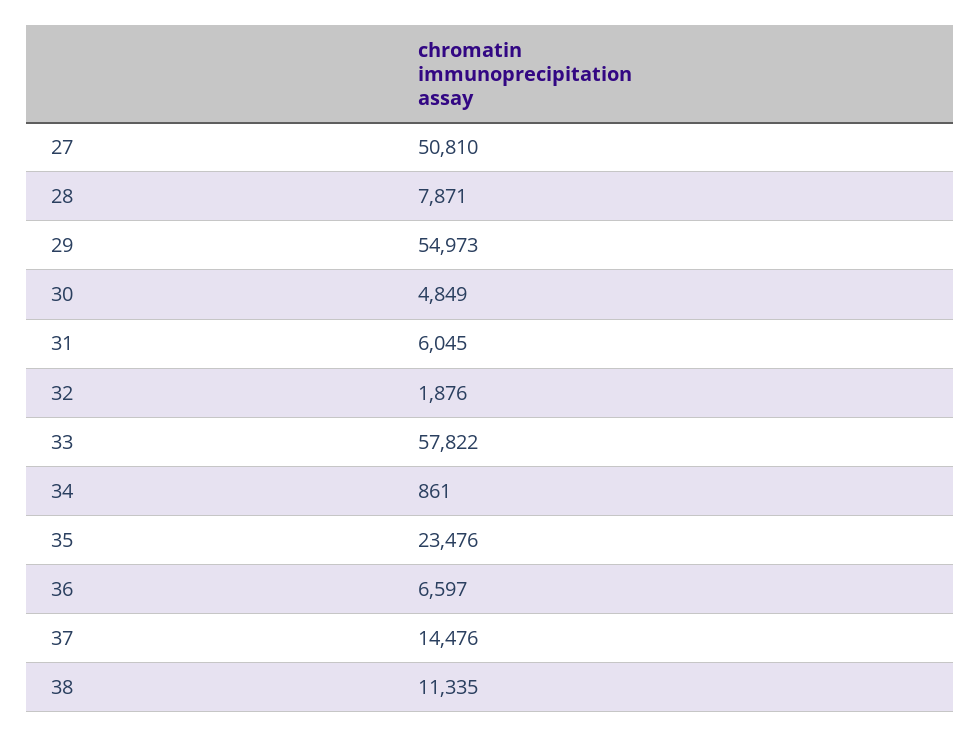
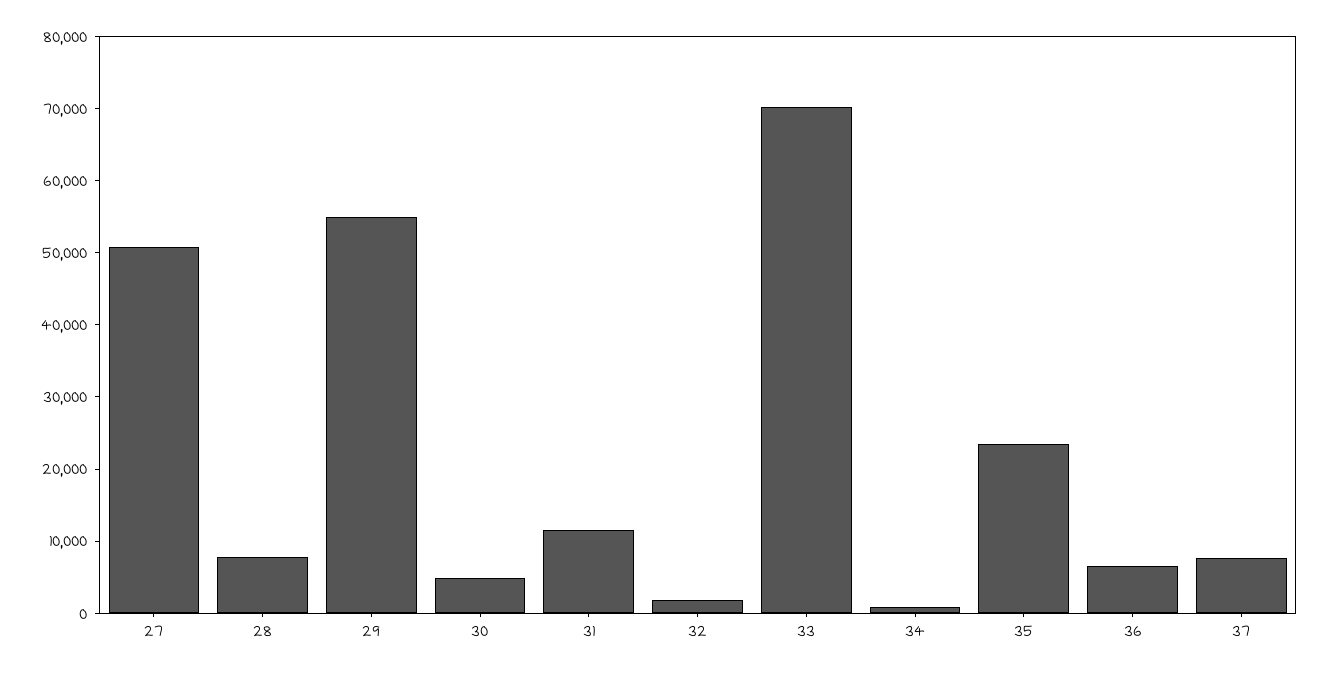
31: 6045 -> 12000
33: 57822 -> 70000
37: 14476 -> 8000
38: 11335 -> none

